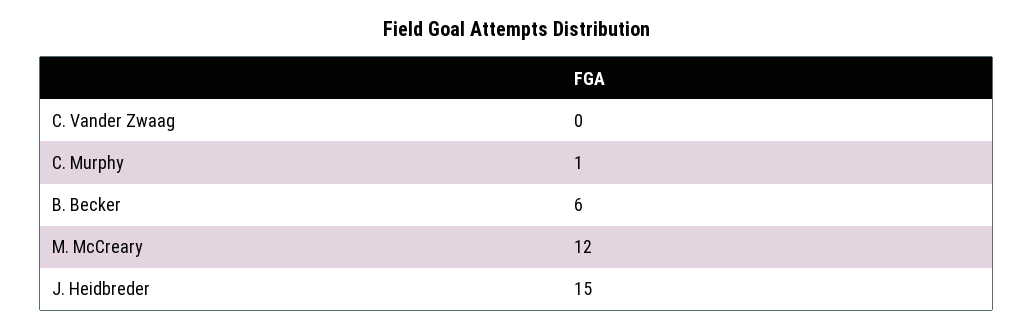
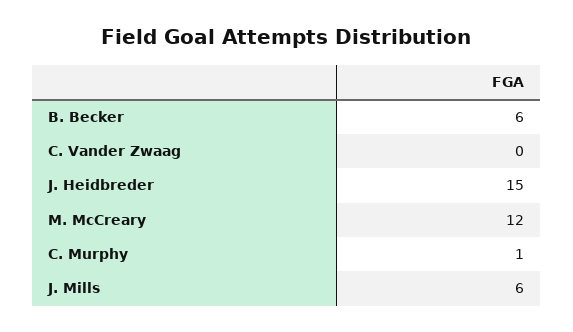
J. Mills: none -> 6

